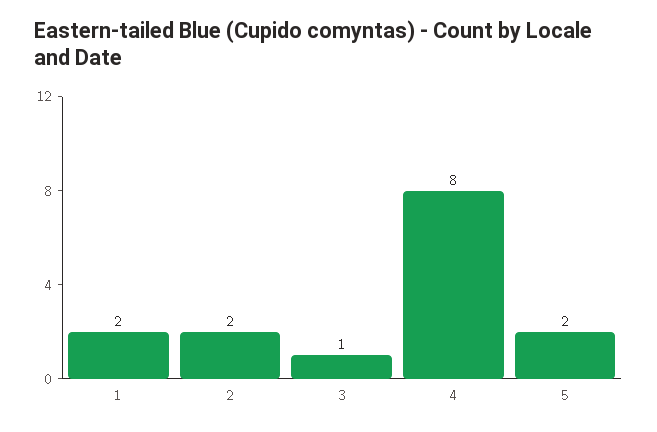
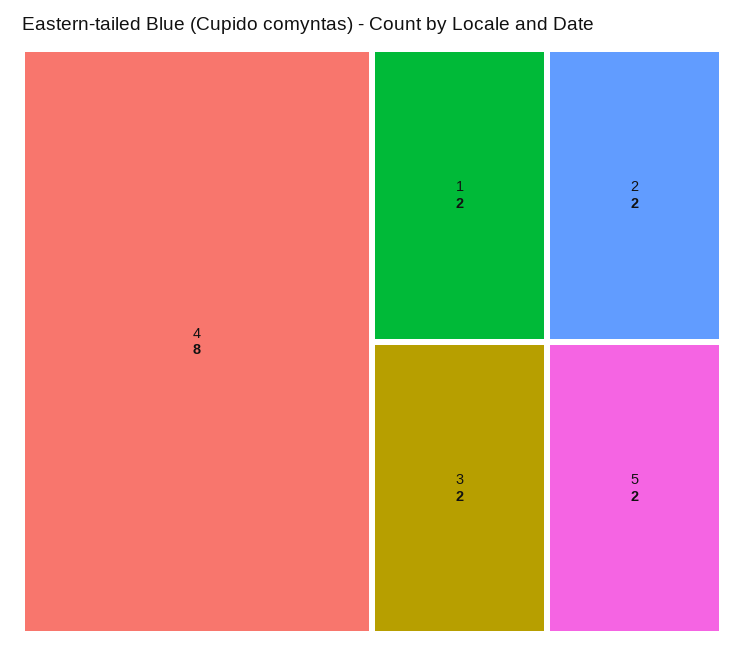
3: 1 -> 2

